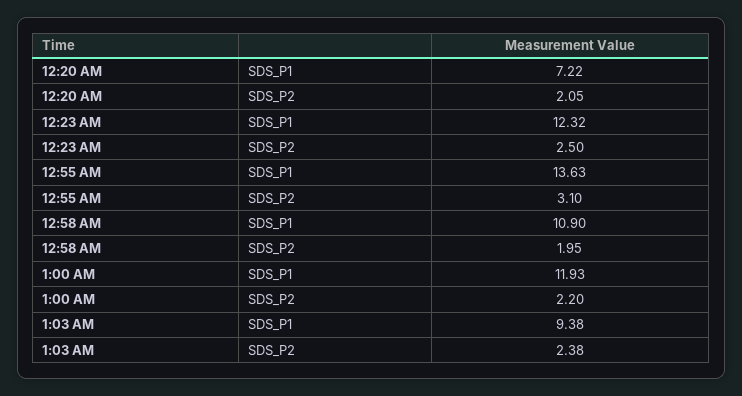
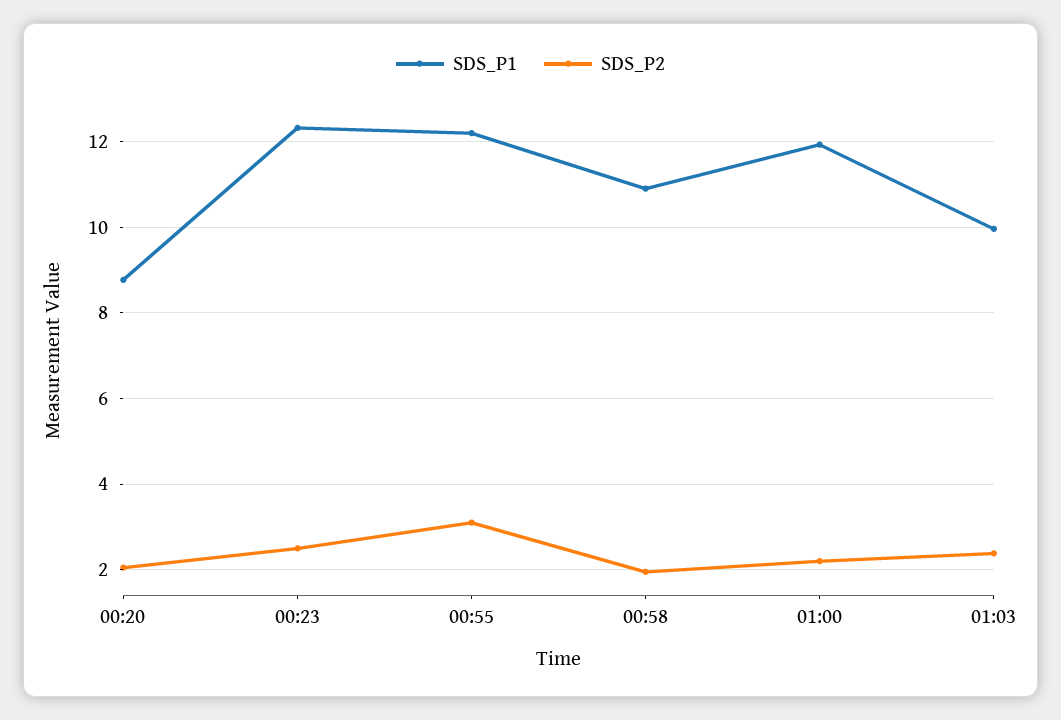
SDS_P1, 12:20 AM: 7.22 -> 8.8
SDS_P1, 12:55 AM: 13.63 -> 12.2
SDS_P1, 1:03 AM: 9.38 -> 10

